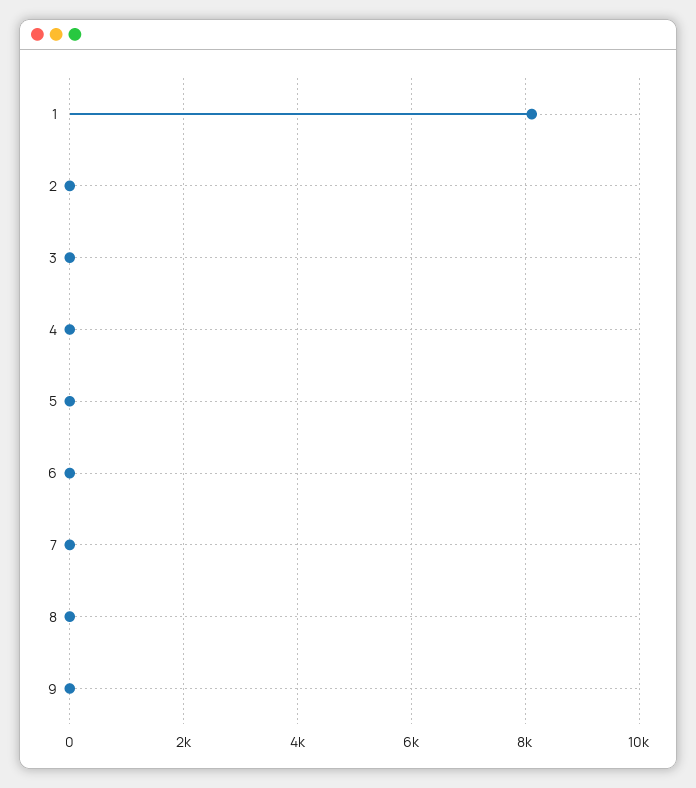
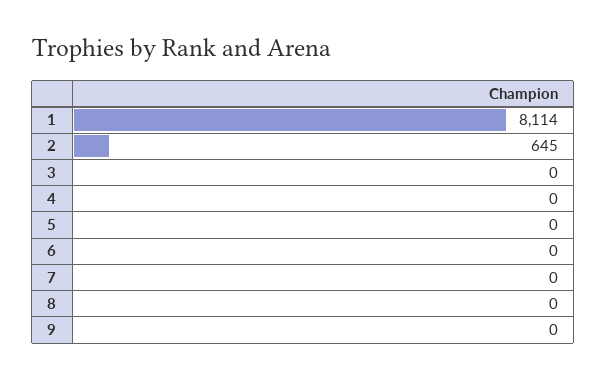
2: 0 -> 645

